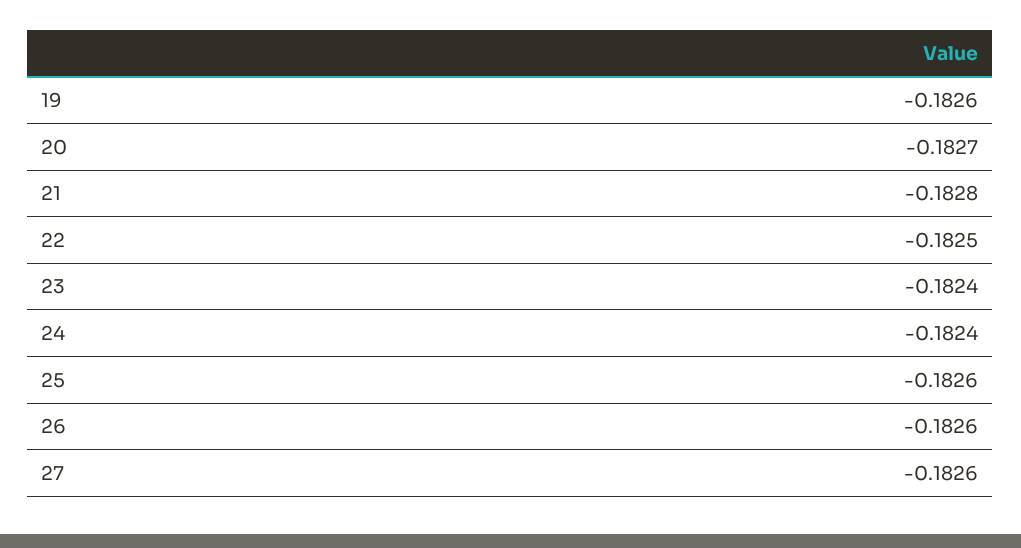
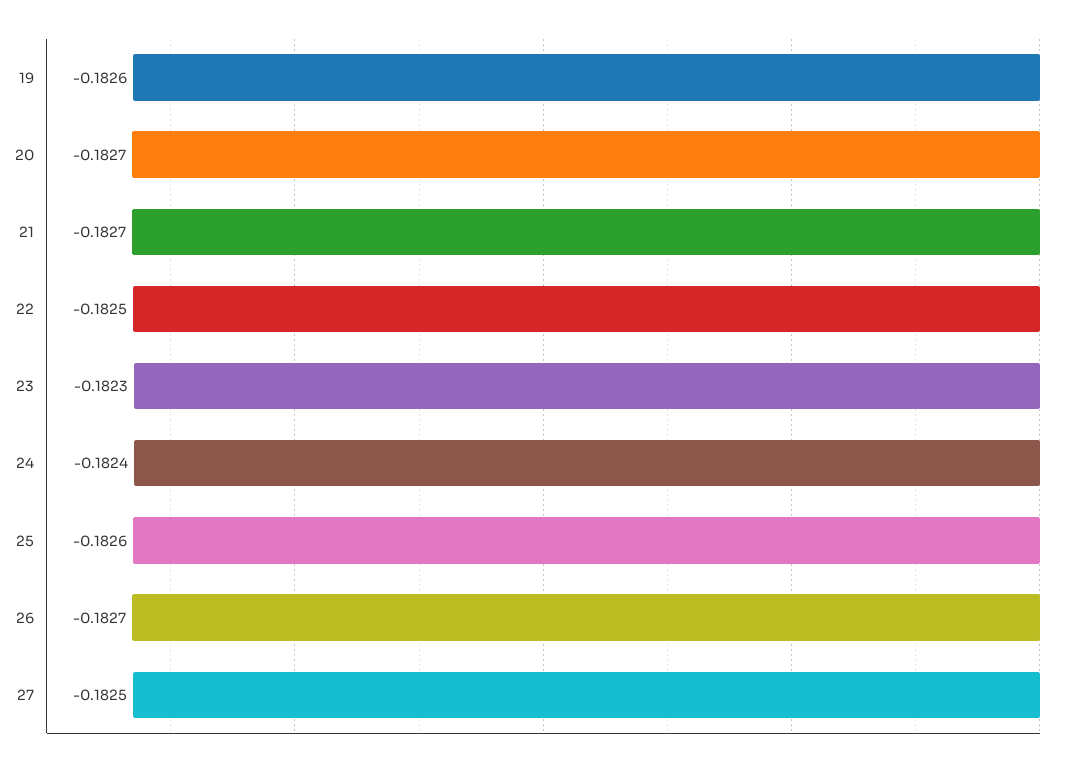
21: -0.1828 -> -0.1827
23: -0.1824 -> -0.1823
26: -0.1826 -> -0.1827
27: -0.1826 -> -0.1825

